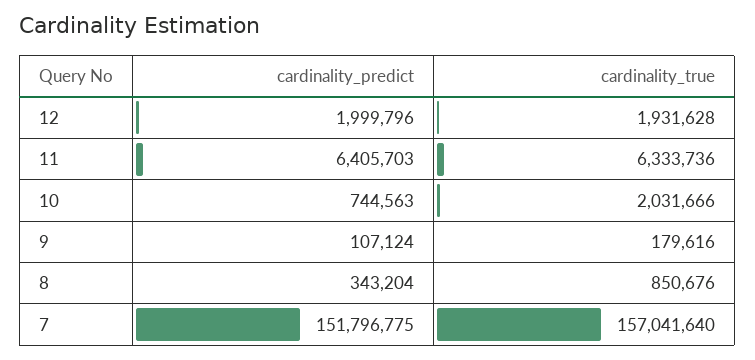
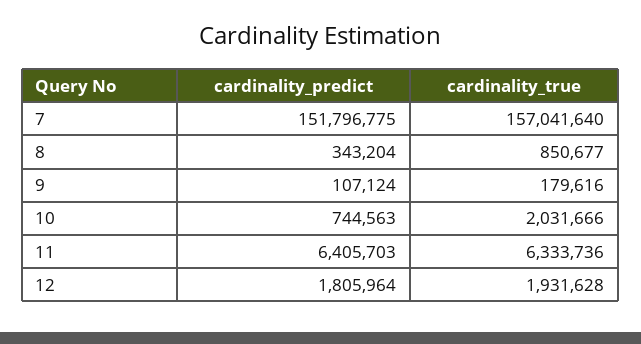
cardinality_predict, 12: 1999796 -> 1805964
cardinality_true, 8: 850676 -> 850677

